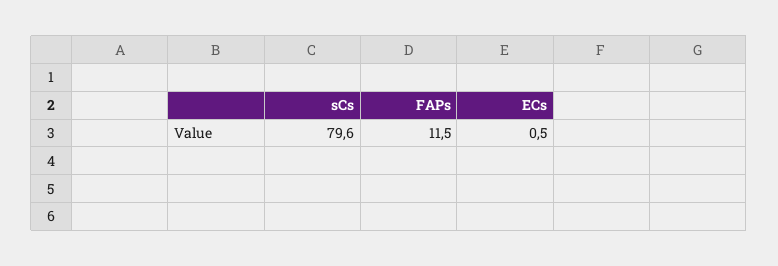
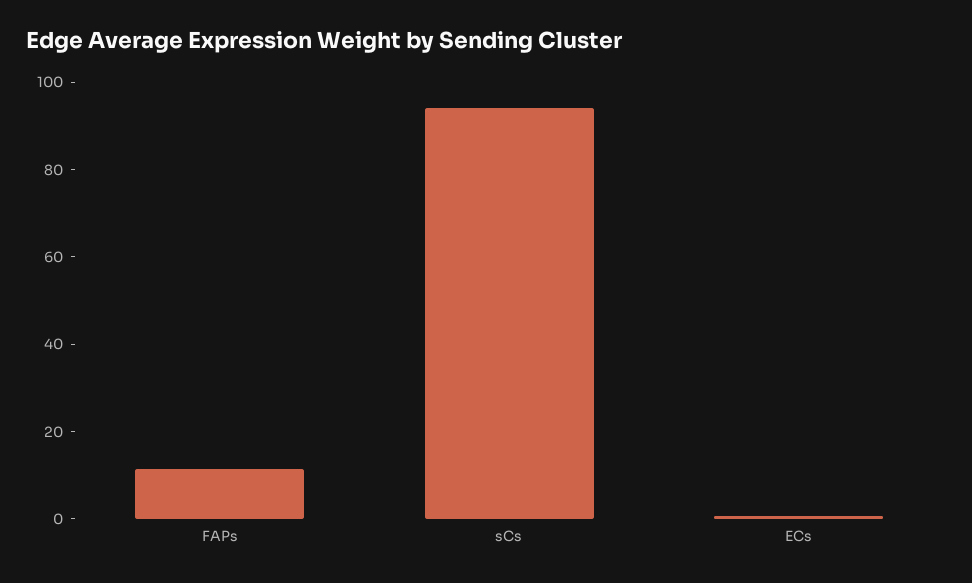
sCs: 79.6 -> 95

